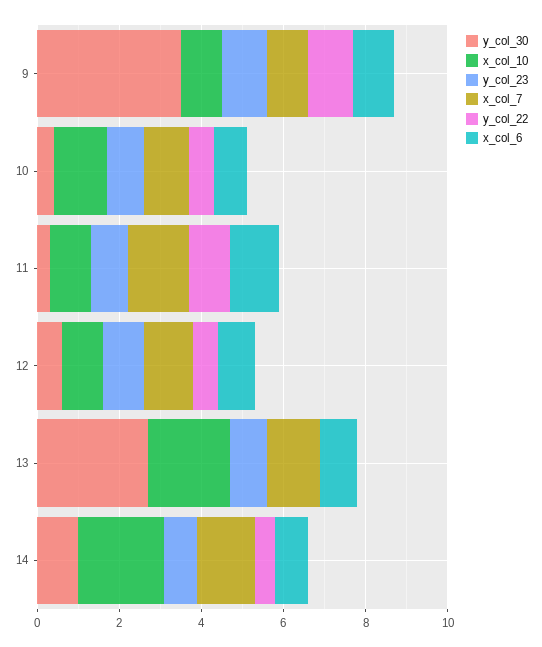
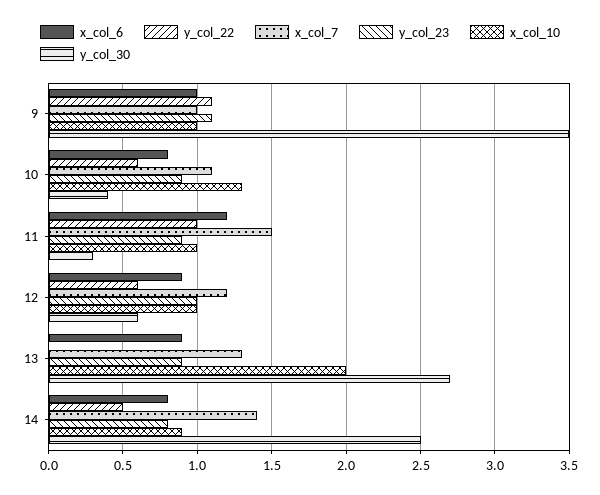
y_col_30, 14: 1 -> 2.5
x_col_10, 14: 2 -> 0.9

